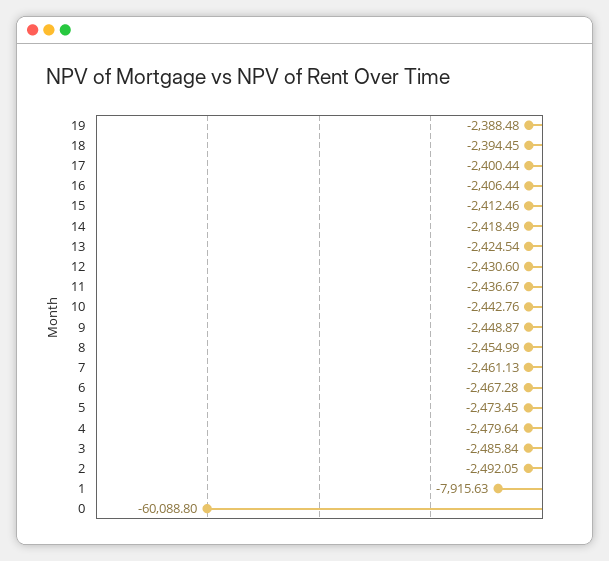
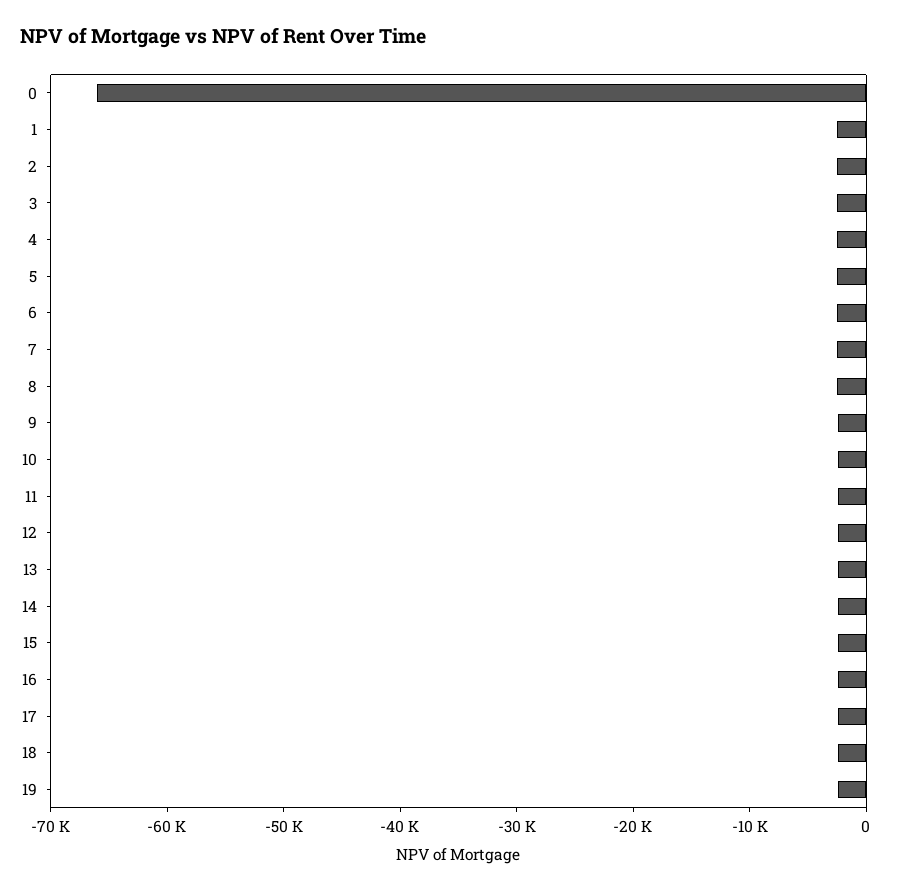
1: -7915.63 -> -2000
0: -60088.8 -> -66000

